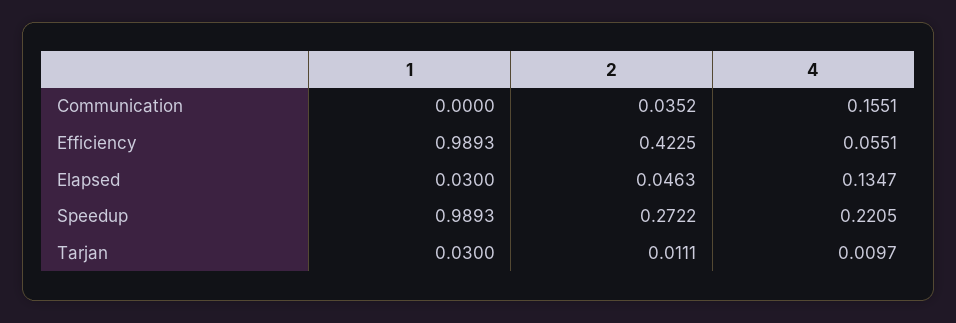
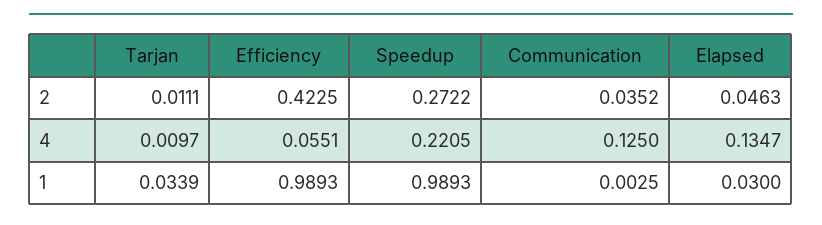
1, Communication: 0 -> 0.0025
4, Communication: 0.1551 -> 0.125
1, Tarjan: 0.03 -> 0.0339

